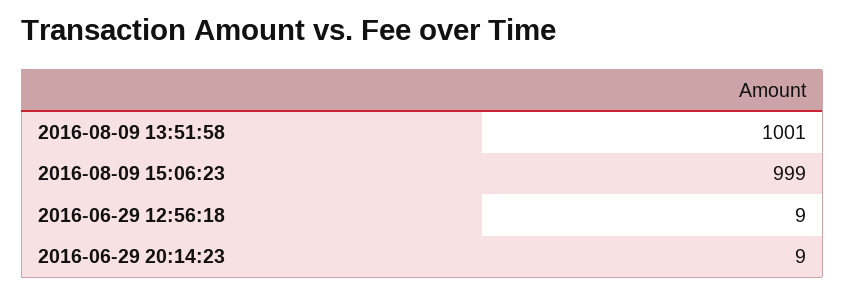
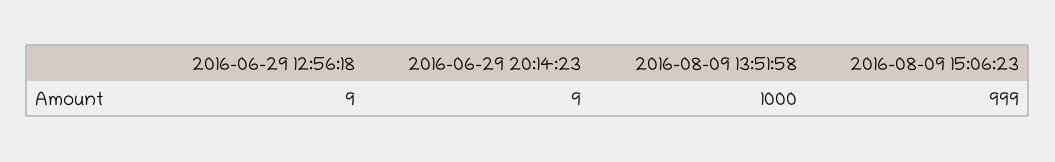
2016-08-09 13:51:58: 1001 -> 1000

